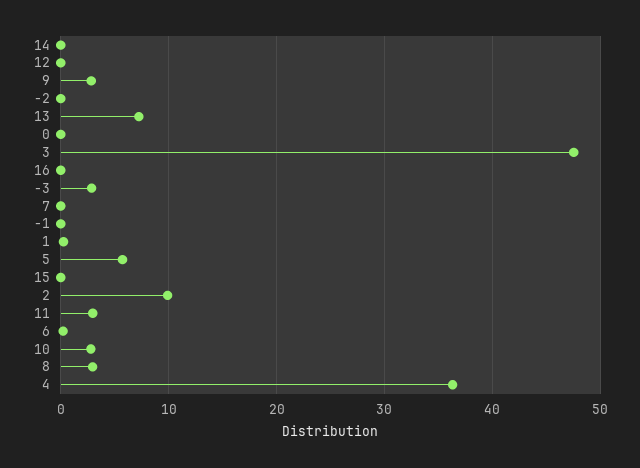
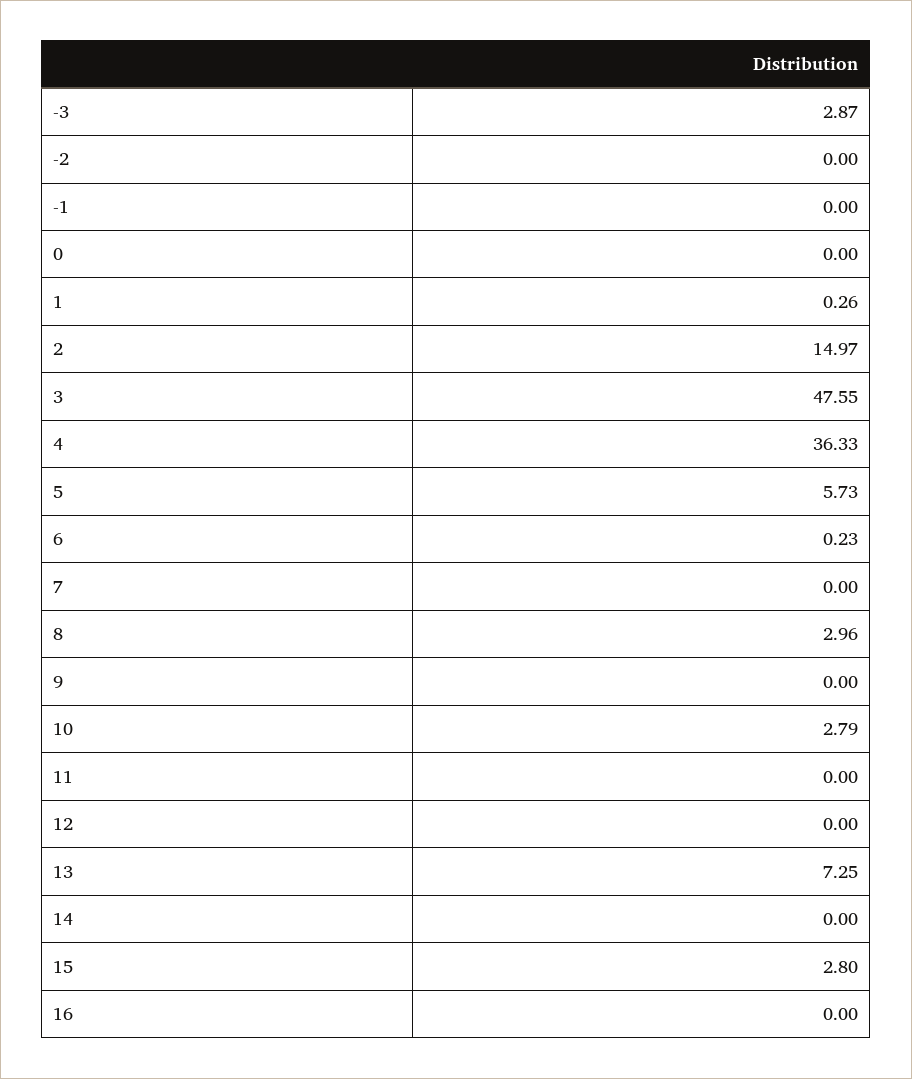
9: 3 -> 0
15: 0 -> 2.8
2: 10 -> 14.97
11: 3 -> 0

